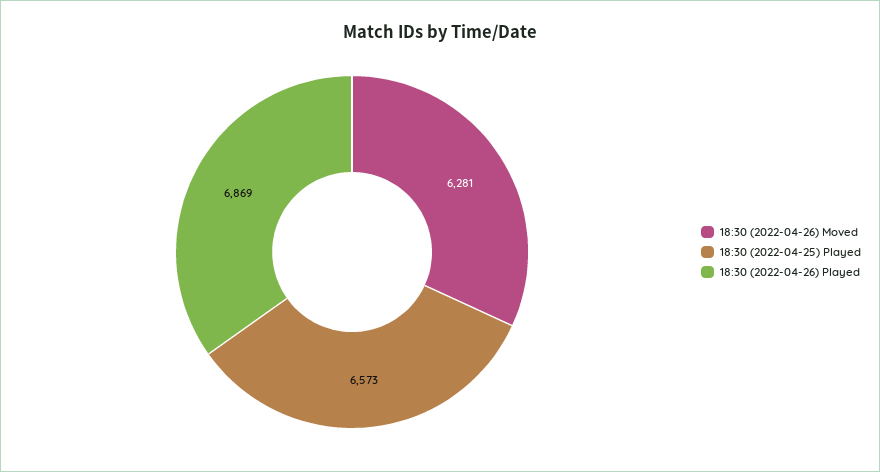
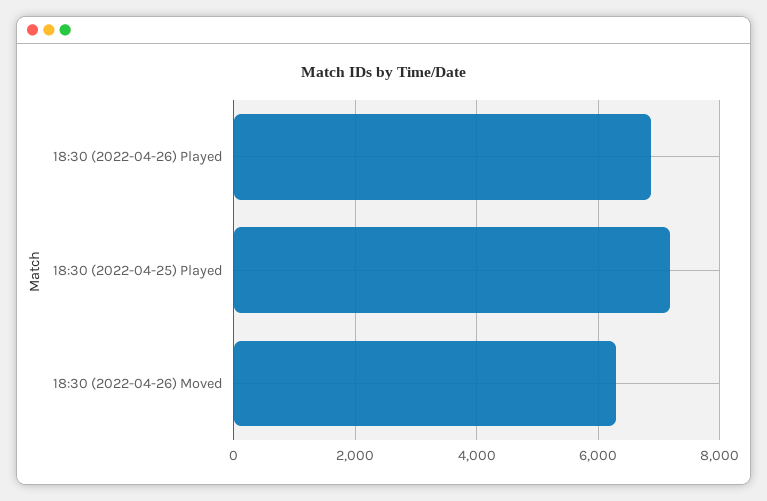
18:30 (2022-04-25) Played: 6573 -> 7200

